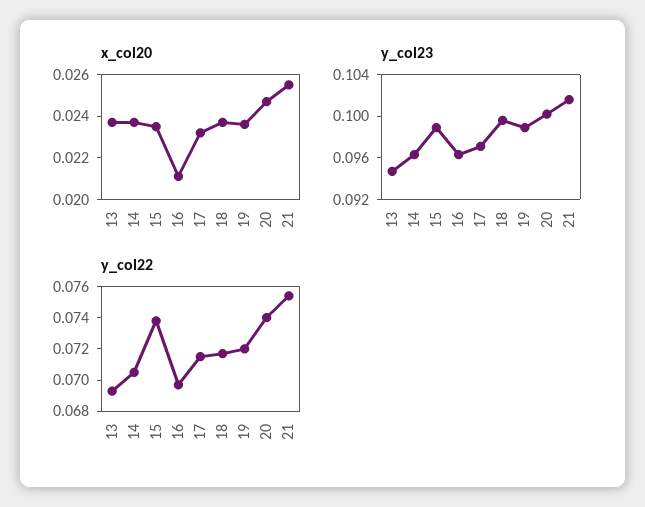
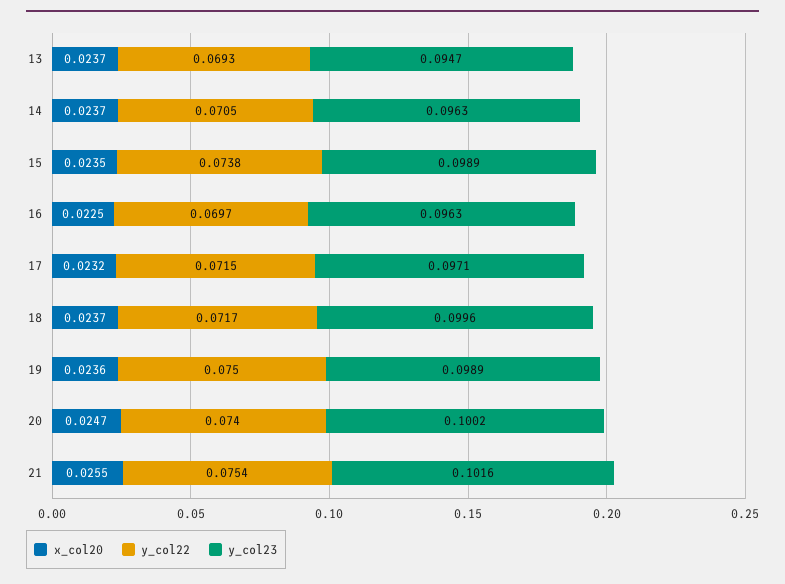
x_col20, 16: 0.021 -> 0.0225
y_col22, 19: 0.072 -> 0.075

